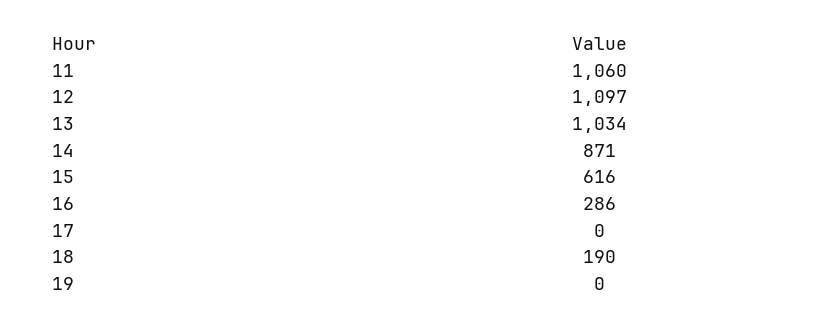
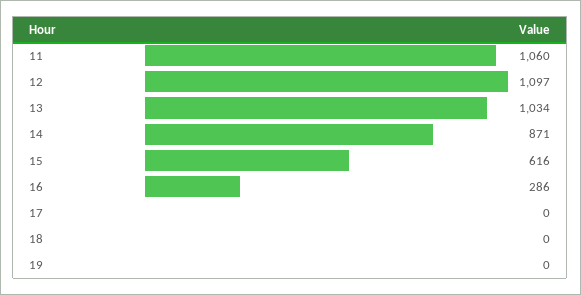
18: 190 -> 0

